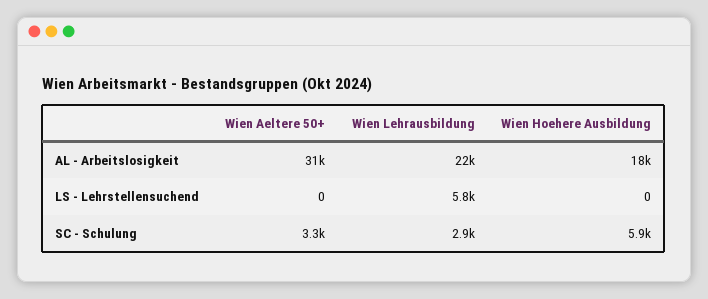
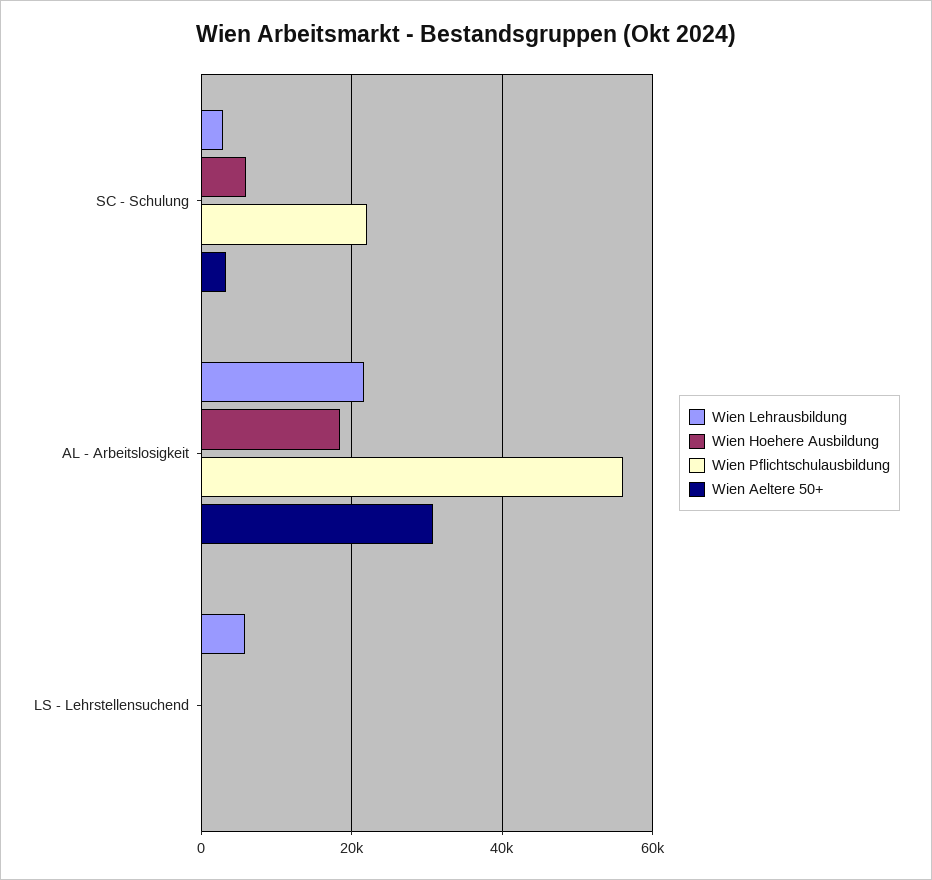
Wien Pflichtschulausbildung, SC - Schulung: none -> 22000
Wien Pflichtschulausbildung, AL - Arbeitslosigkeit: none -> 56000
Wien Pflichtschulausbildung, LS - Lehrstellensuchend: none -> 0

